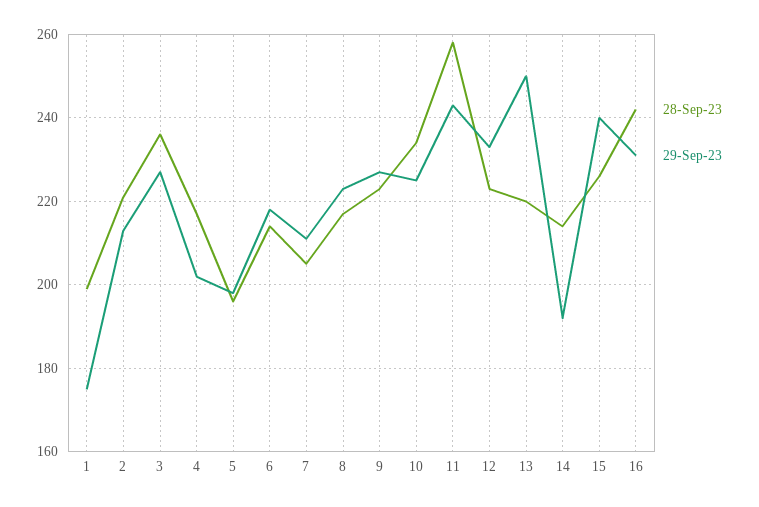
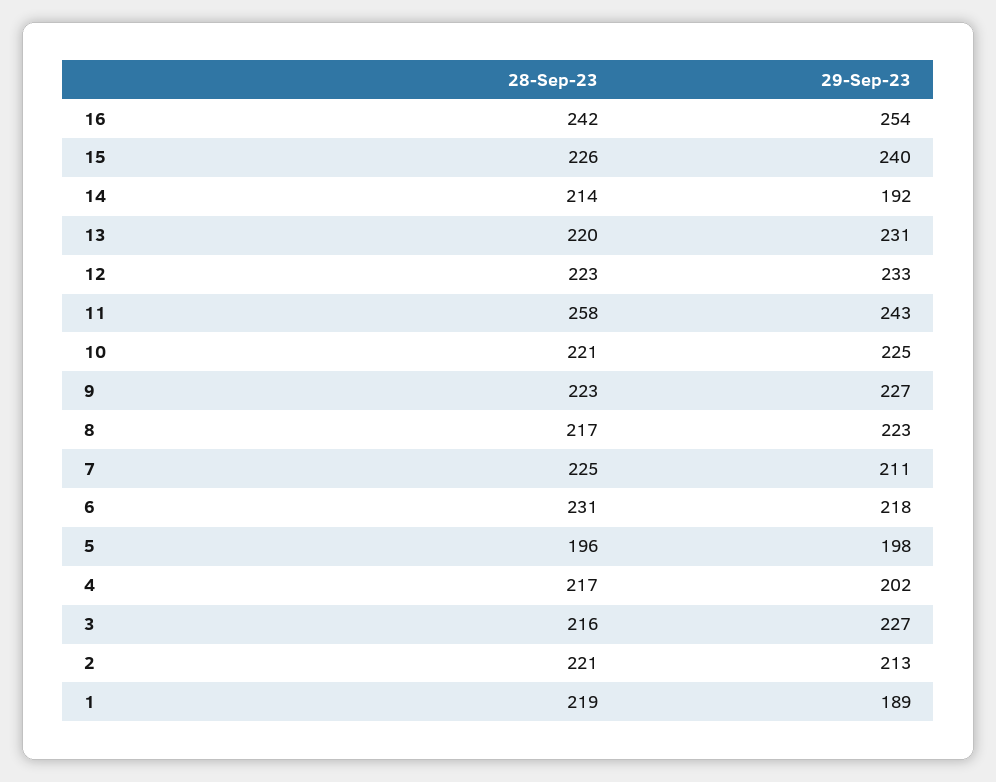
28-Sep-23, 1: 200 -> 219
29-Sep-23, 1: 175 -> 189
28-Sep-23, 3: 235 -> 216
28-Sep-23, 6: 215 -> 231
28-Sep-23, 7: 205 -> 225
28-Sep-23, 10: 235 -> 221
29-Sep-23, 13: 250 -> 231
29-Sep-23, 16: 230 -> 254

